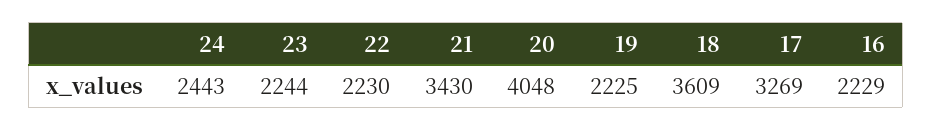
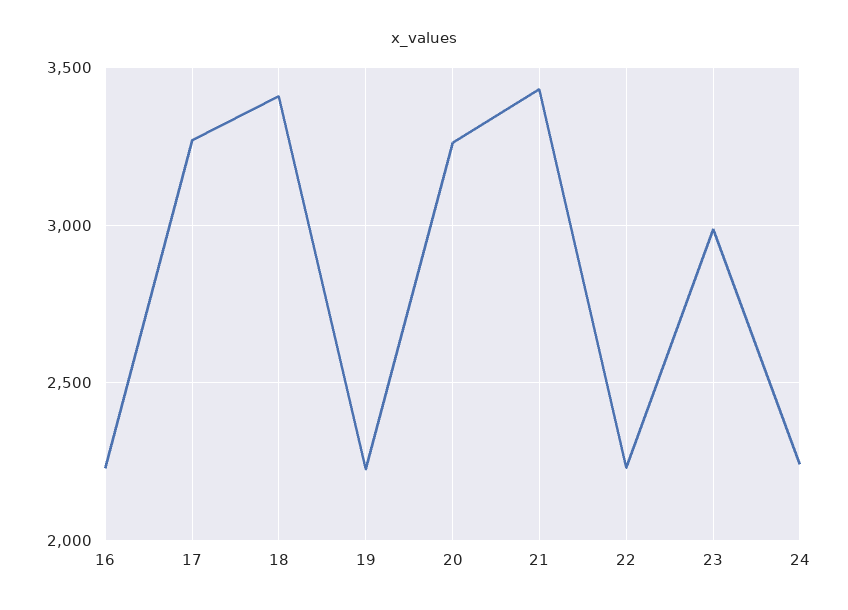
24: 2443 -> 2250
23: 2244 -> 3000
20: 4048 -> 3250
18: 3609 -> 3400

